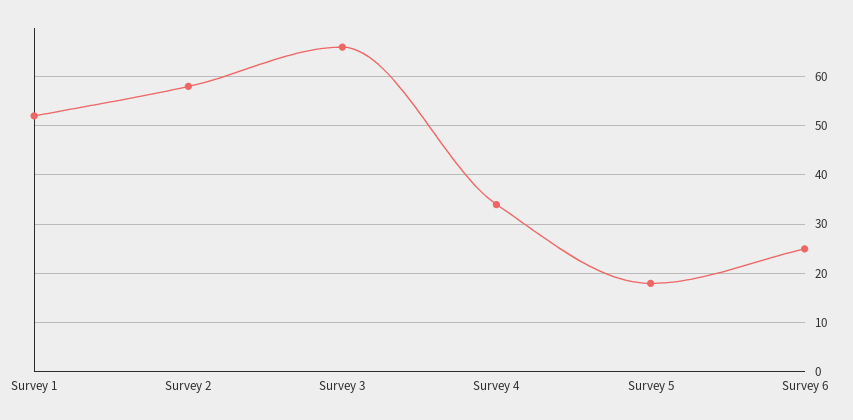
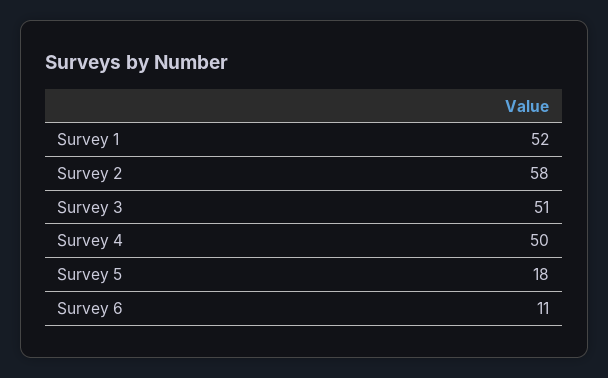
Survey 3: 65 -> 51
Survey 4: 35 -> 50
Survey 6: 25 -> 11

